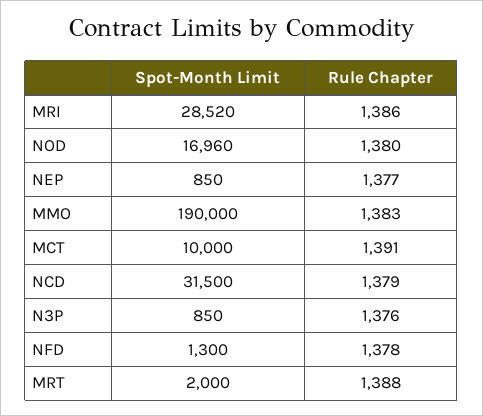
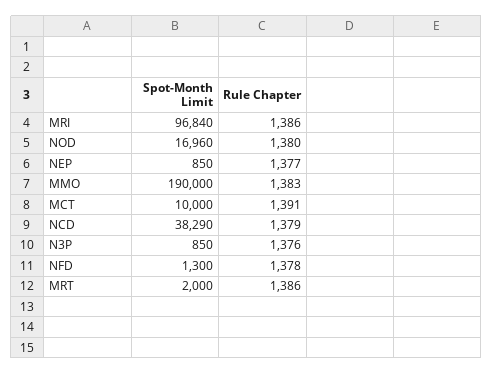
Spot-Month Limit, MRI: 28520 -> 96840
Spot-Month Limit, NCD: 31500 -> 38290
Rule Chapter, MRT: 1388 -> 1386

